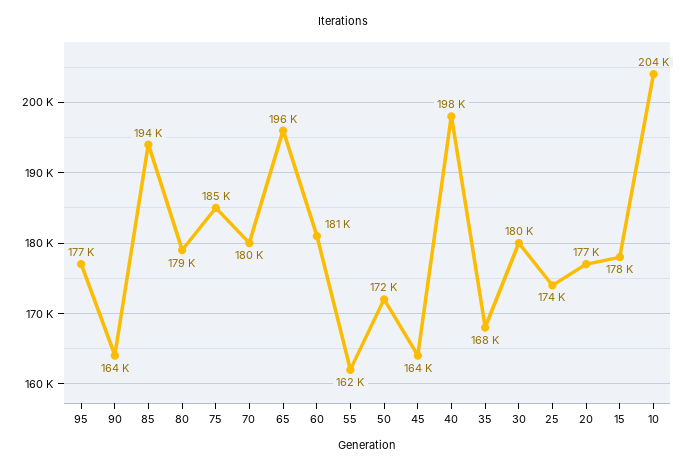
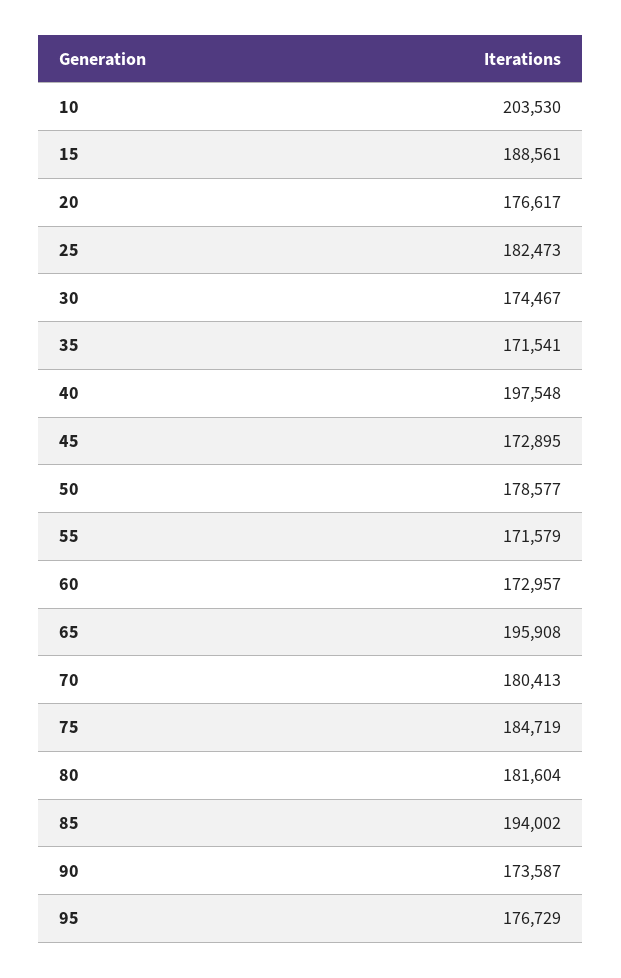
90: 164000 -> 173587
80: 179000 -> 181604
60: 181000 -> 172957
55: 162000 -> 171579
50: 172000 -> 178577
45: 164000 -> 172895
35: 168000 -> 171541
30: 180000 -> 174467
25: 174000 -> 182473
15: 178000 -> 188561

